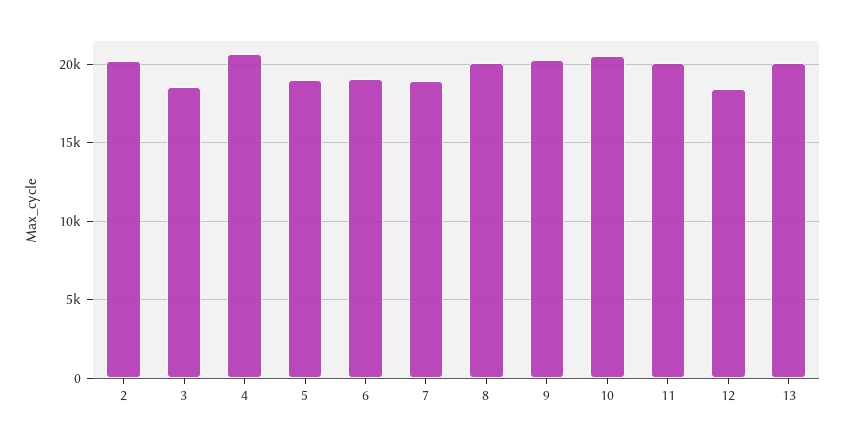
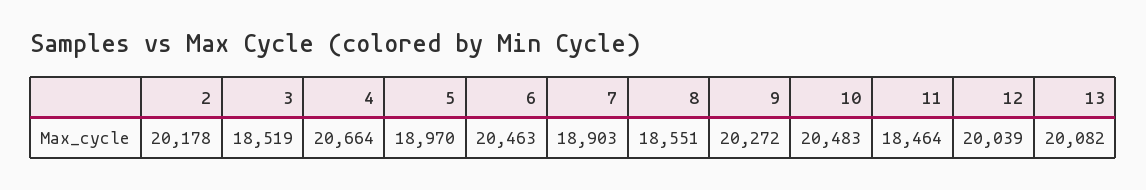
6: 19000 -> 20463
8: 20000 -> 18551
11: 20000 -> 18464
12: 18500 -> 20039

